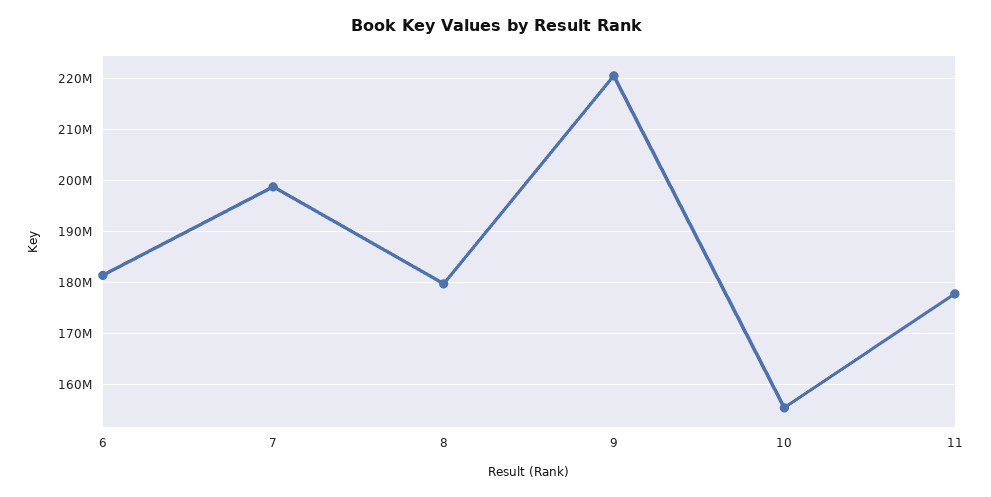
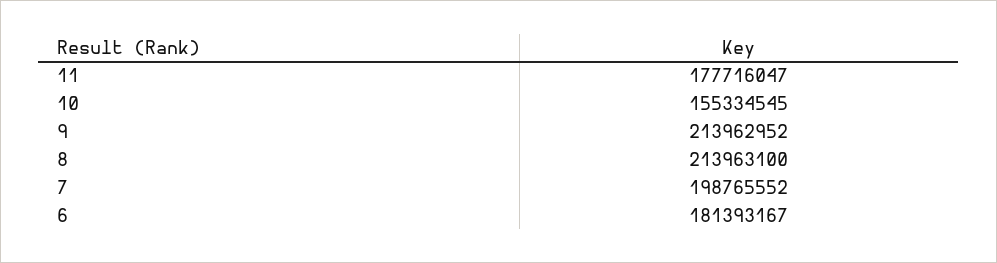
8: 180000000 -> 213963100
9: 220000000 -> 213962952

